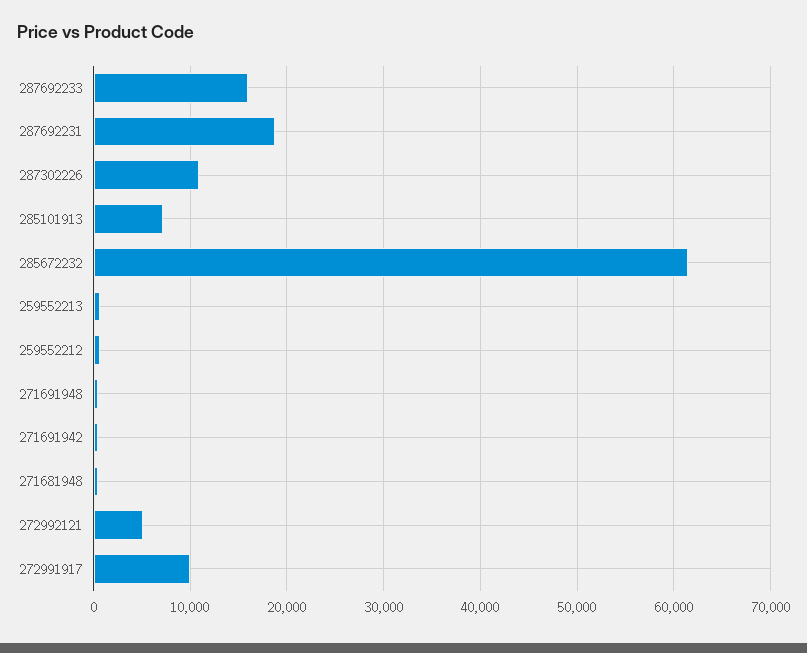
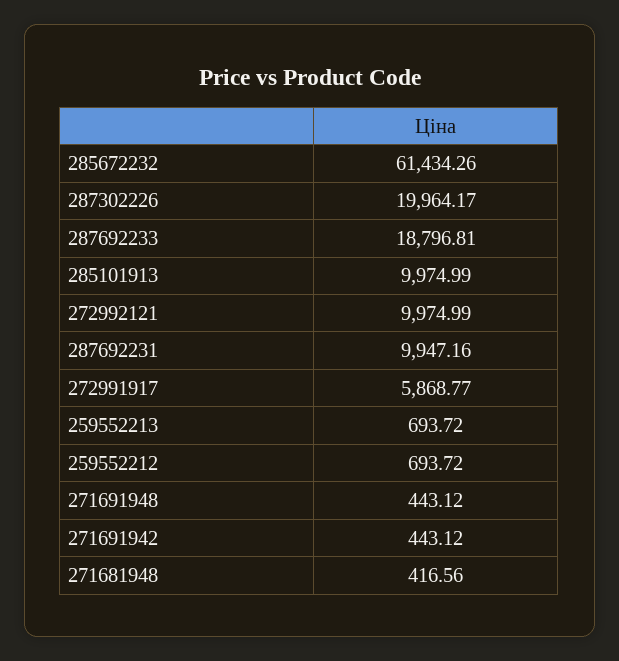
287692233: 16000 -> 18796.81
287692231: 19000 -> 9947.16
287302226: 11000 -> 19964.17
285101913: 7000 -> 9974.99
272992121: 5000 -> 9974.99
272991917: 10000 -> 5868.77

